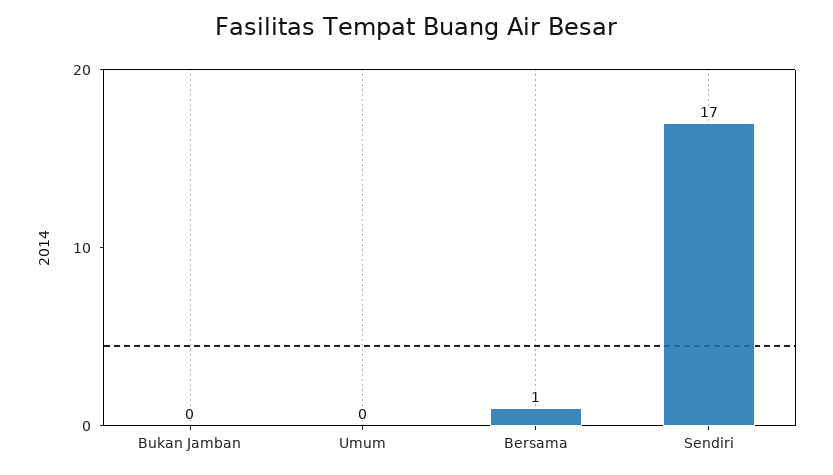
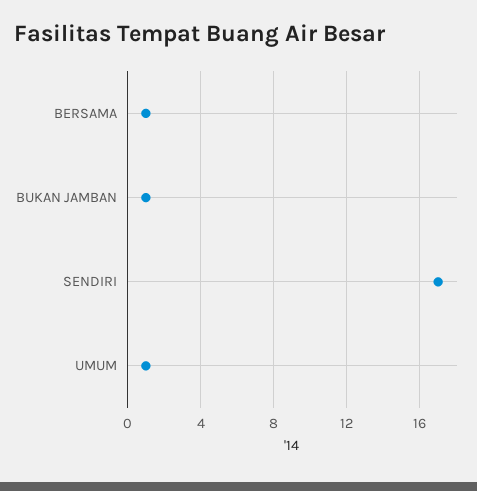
Bukan Jamban: 0 -> 1
Umum: 0 -> 1

